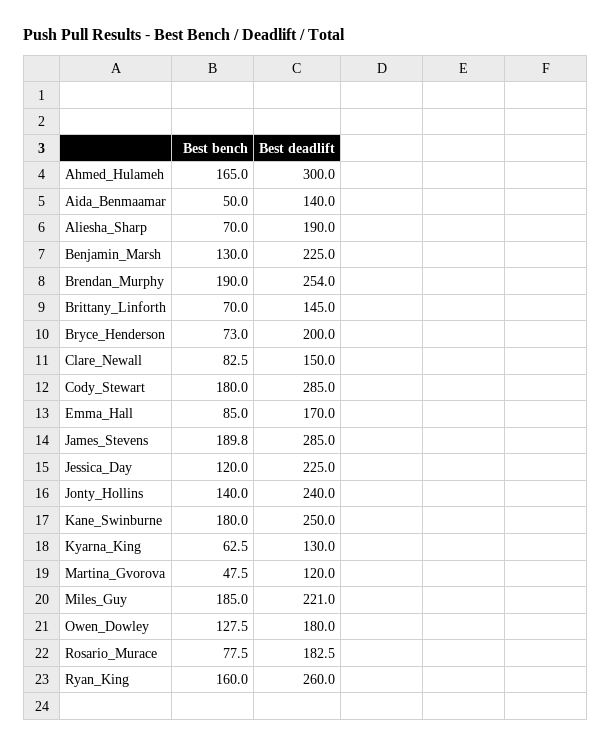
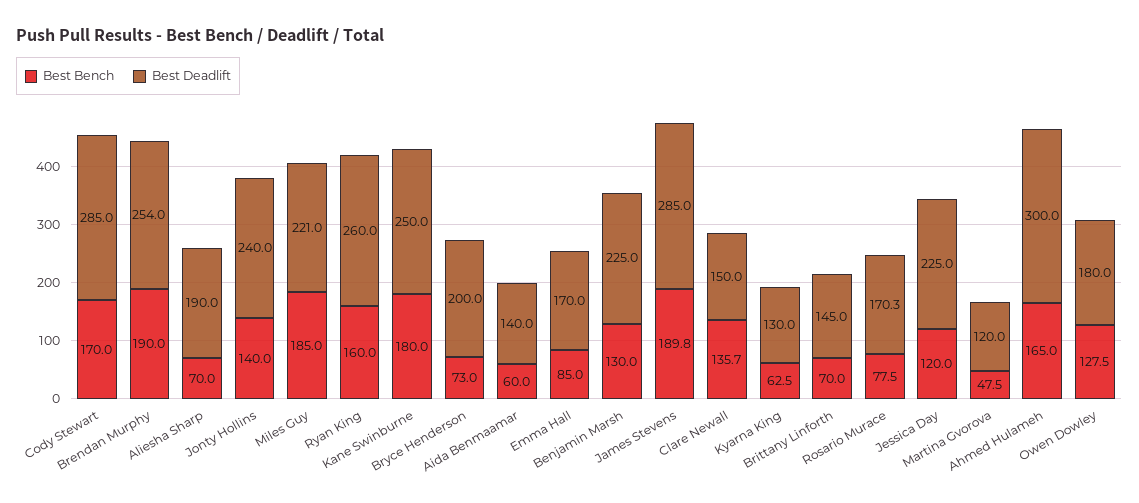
Best bench, Aida_Benmaamar: 50 -> 60
Best bench, Clare_Newall: 82.5 -> 135.7
Best bench, Cody_Stewart: 180 -> 170
Best deadlift, Rosario_Murace: 182.5 -> 170.3

